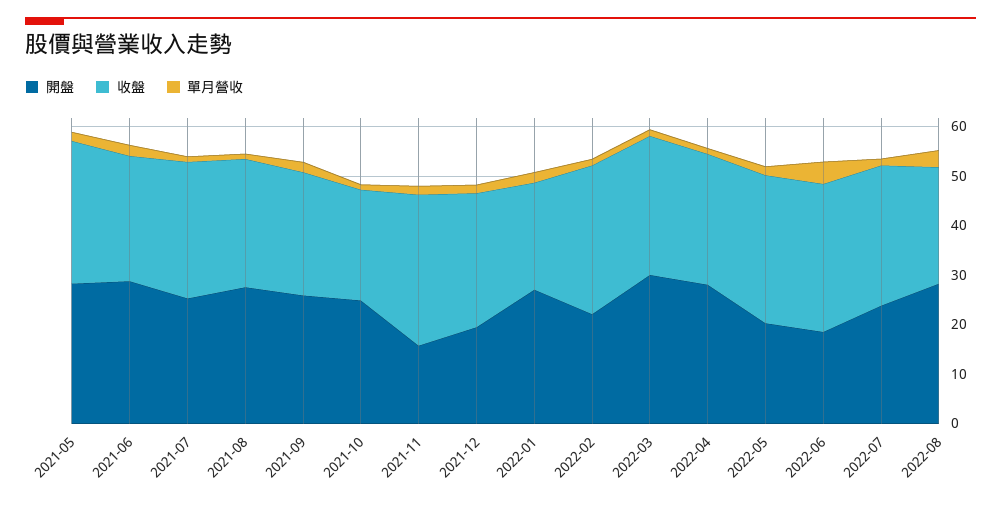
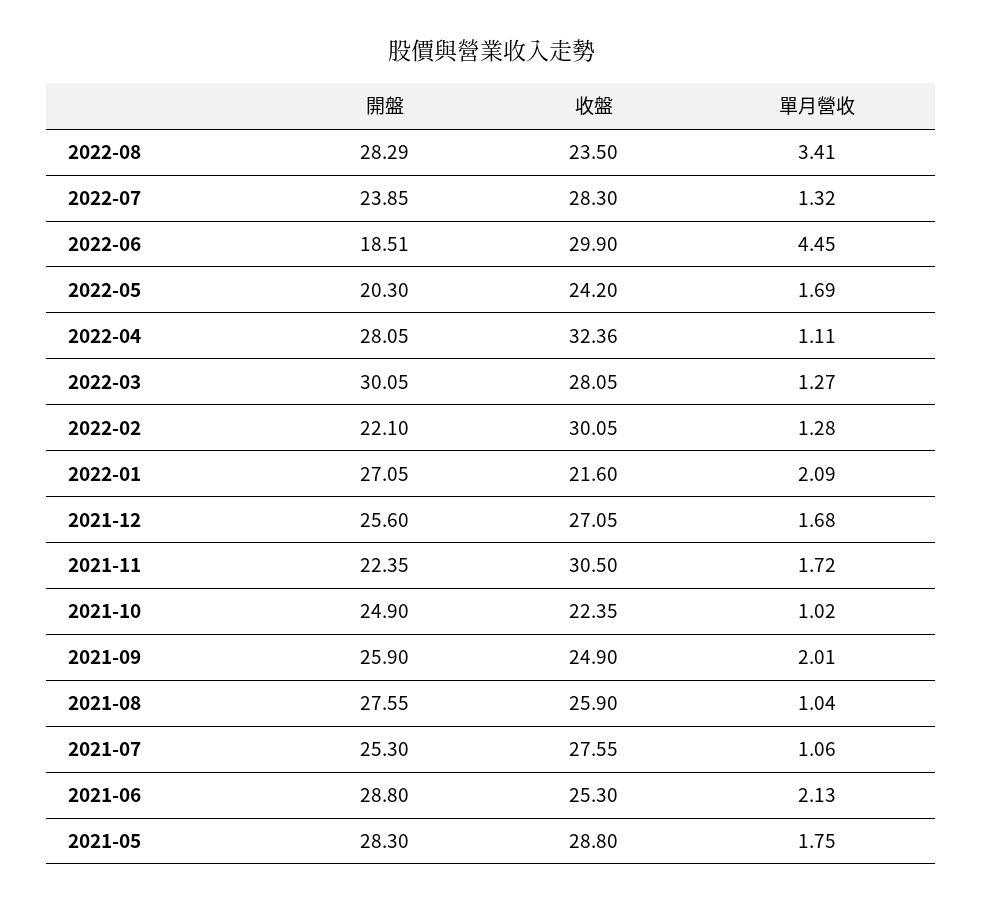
開盤, 2021-11: 16 -> 22.35
開盤, 2021-12: 20 -> 25.6
收盤, 2022-04: 26 -> 32.36
收盤, 2022-05: 30 -> 24.2

